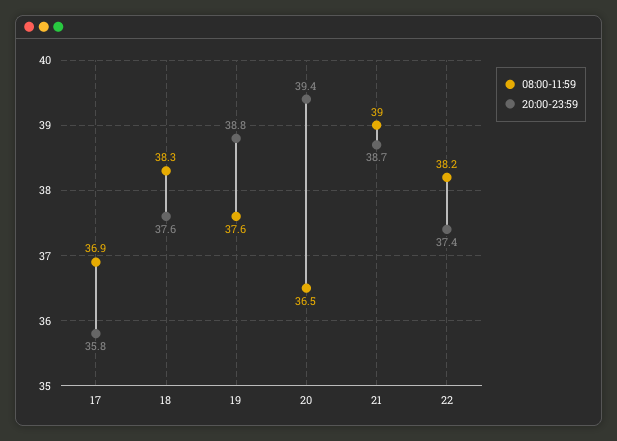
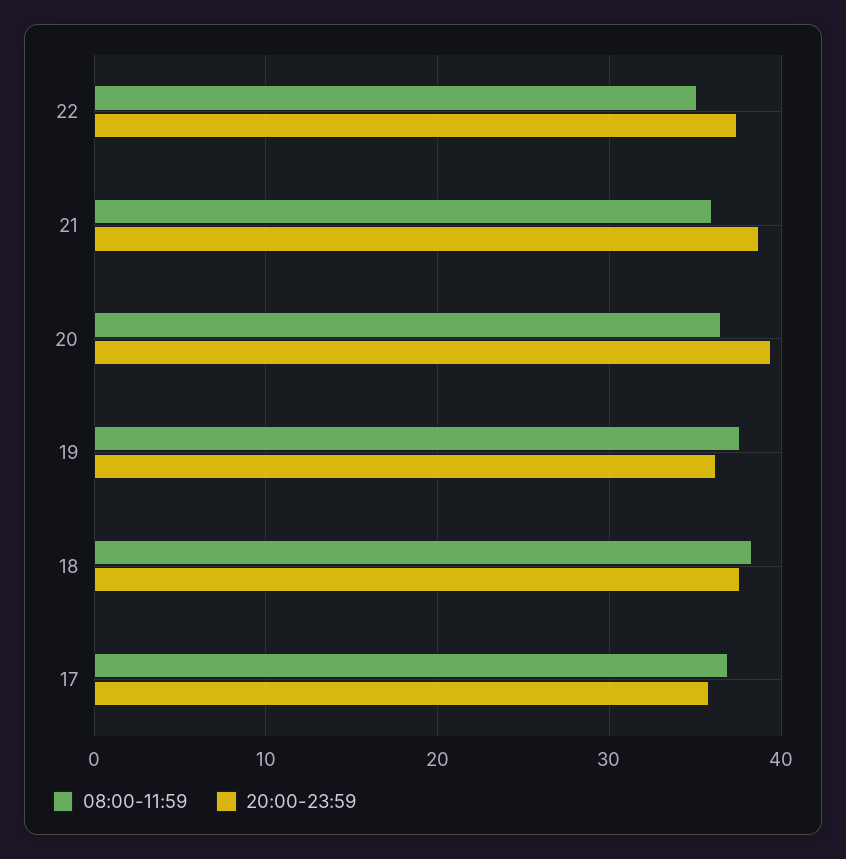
20:00-23:59, 19: 38.8 -> 36
08:00-11:59, 21: 39 -> 36
08:00-11:59, 22: 38.2 -> 35

